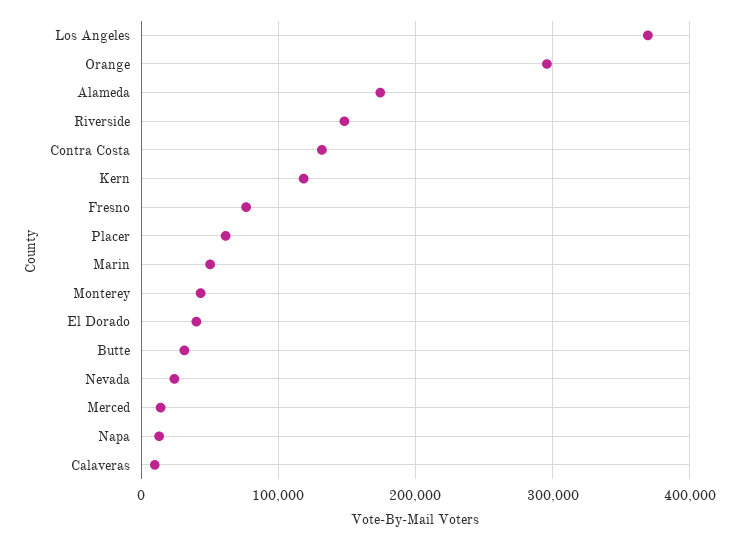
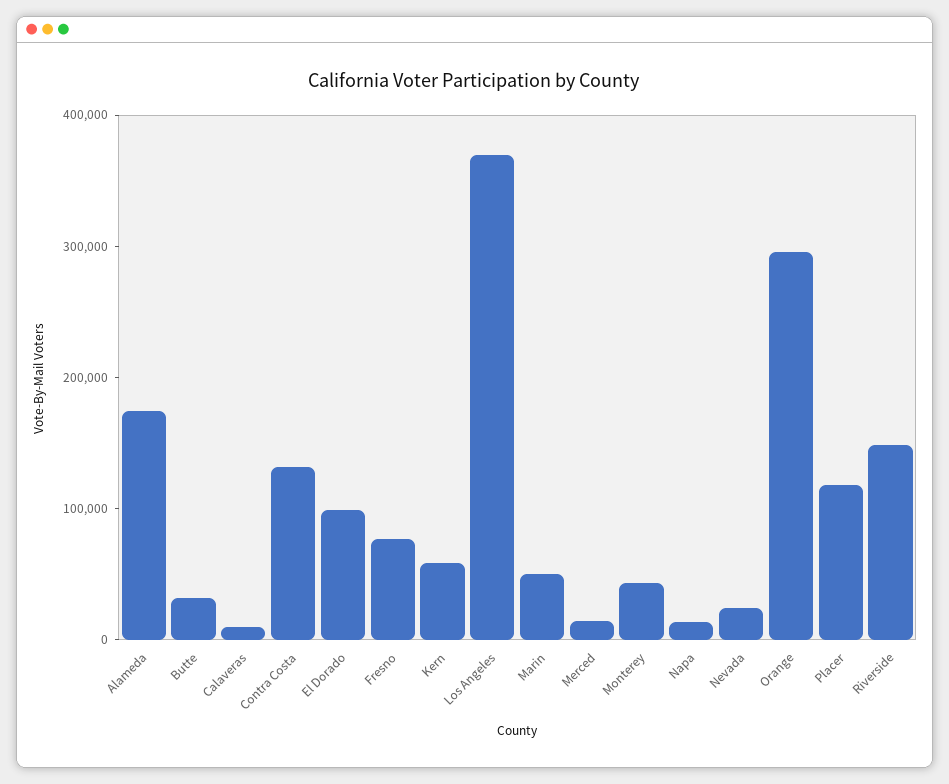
Kern: 120000 -> 60000
Placer: 60000 -> 120000
El Dorado: 40000 -> 100000

